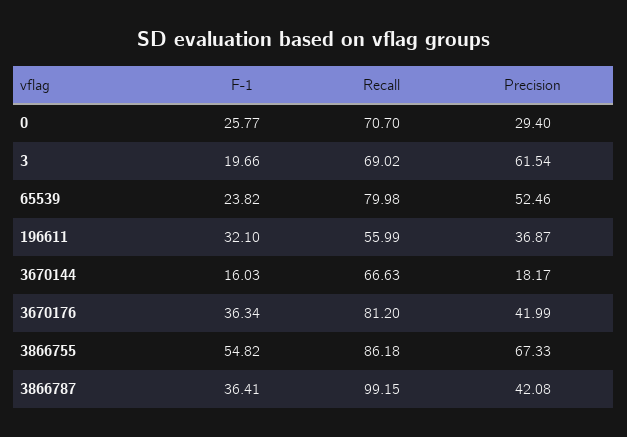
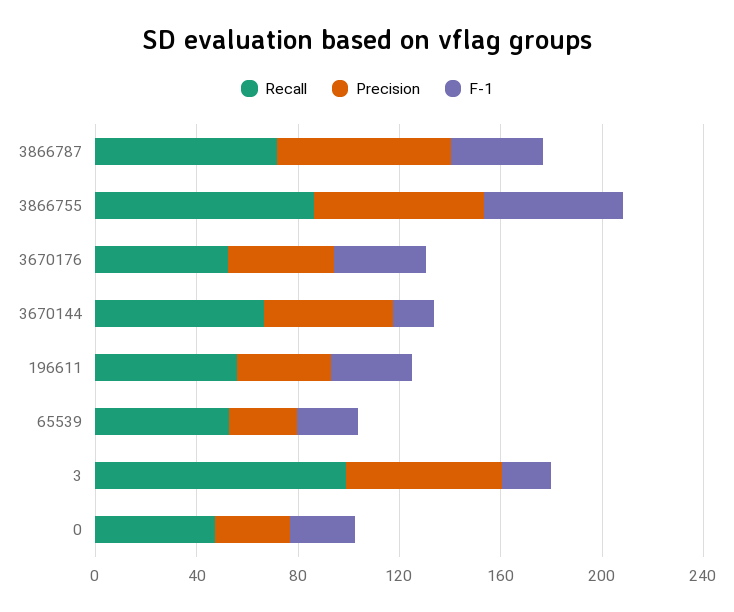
Recall, 0: 70.7 -> 50
Recall, 3: 69.02 -> 100
Recall, 65539: 79.98 -> 50
Precision, 65539: 52.46 -> 30
Precision, 3670144: 18.17 -> 50
Recall, 3670176: 81.2 -> 50
Recall, 3866787: 99.15 -> 70
Precision, 3866787: 42.08 -> 70

